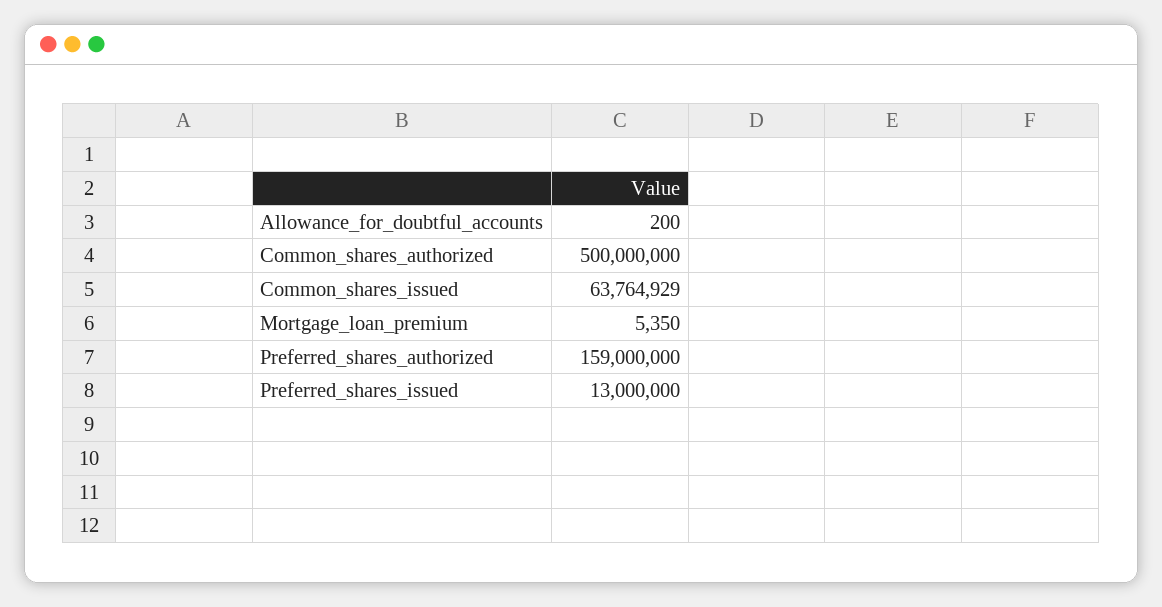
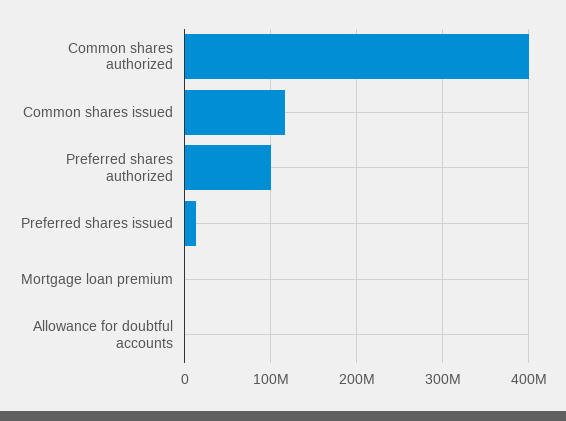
Common_shares_authorized: 500000000 -> 400000000
Common_shares_issued: 63764929 -> 120000000
Preferred_shares_authorized: 159000000 -> 100000000

